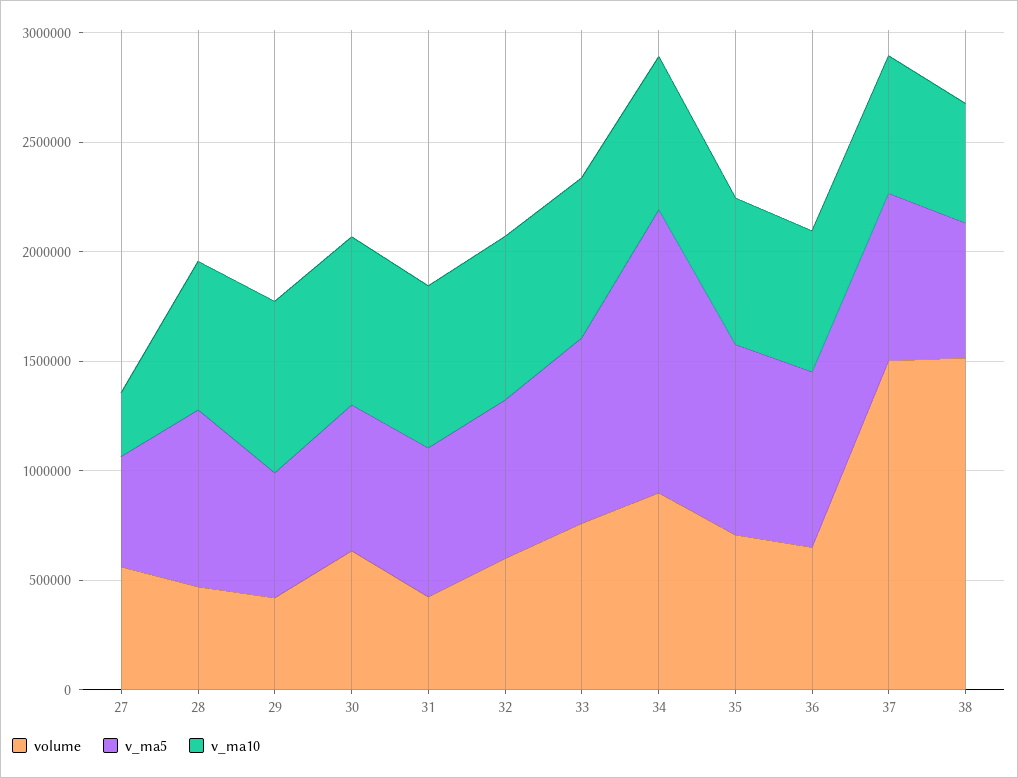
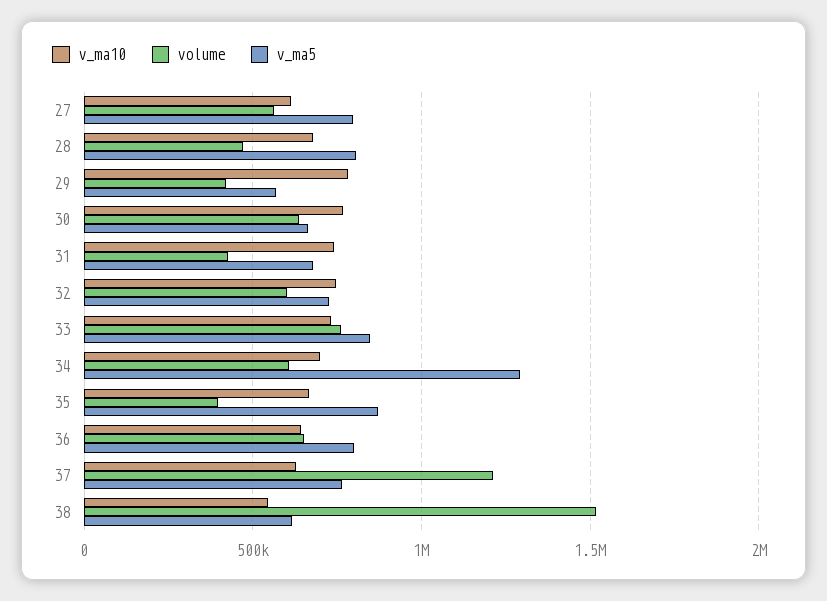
v_ma5, 27: 500000 -> 800000
v_ma10, 27: 300000 -> 600000
volume, 34: 900000 -> 600000
volume, 35: 700000 -> 400000
volume, 37: 1500000 -> 1200000

